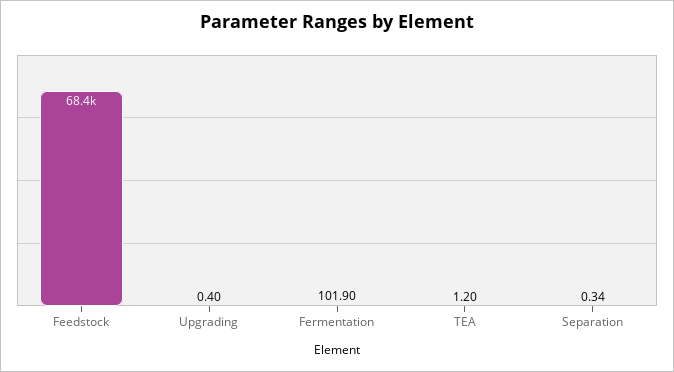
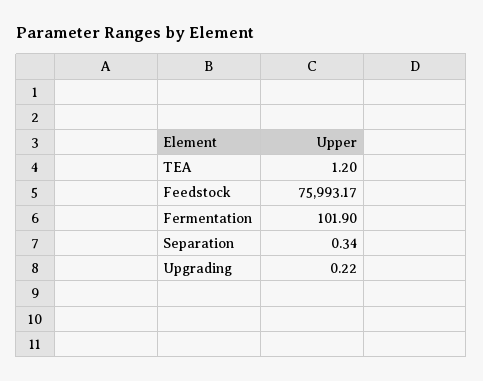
Feedstock: 68400 -> 75993.17
Upgrading: 0.4 -> 0.22

